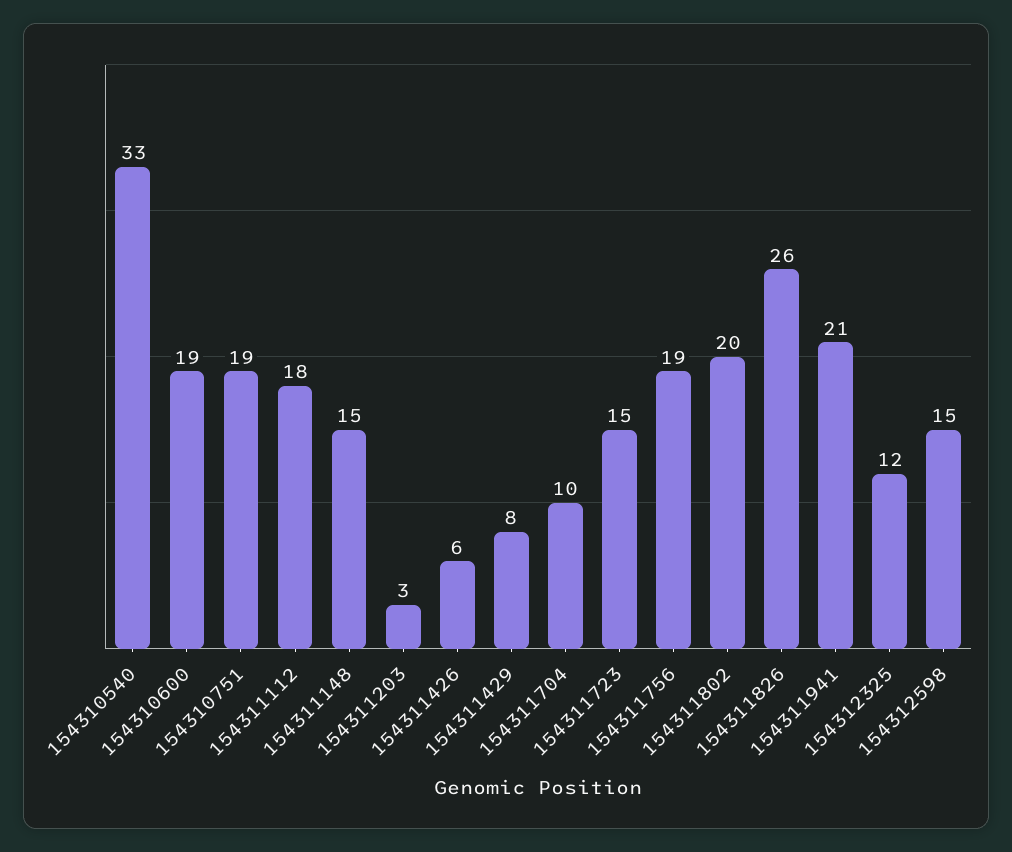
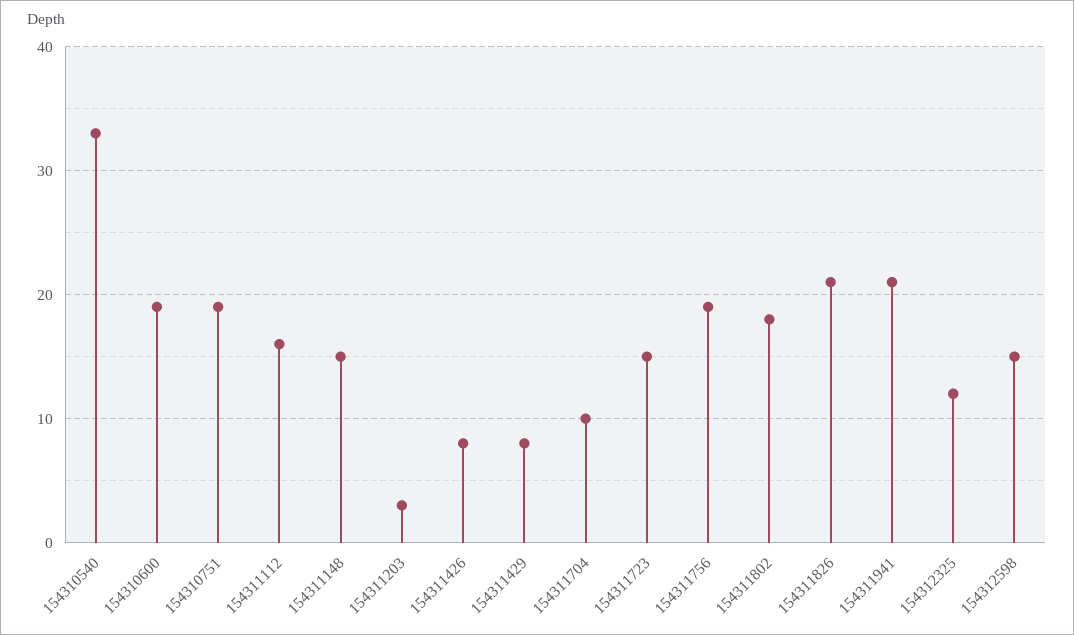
154311112: 18 -> 16
154311426: 6 -> 8
154311802: 20 -> 18
154311826: 26 -> 21

